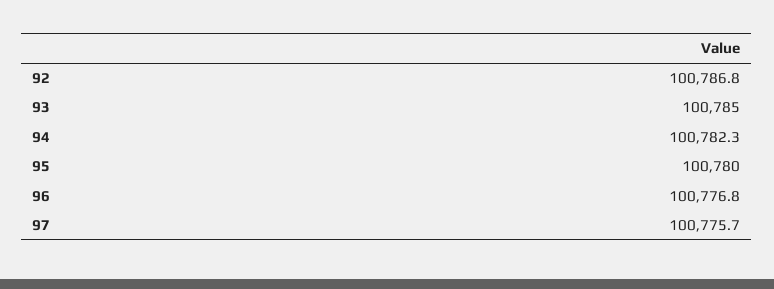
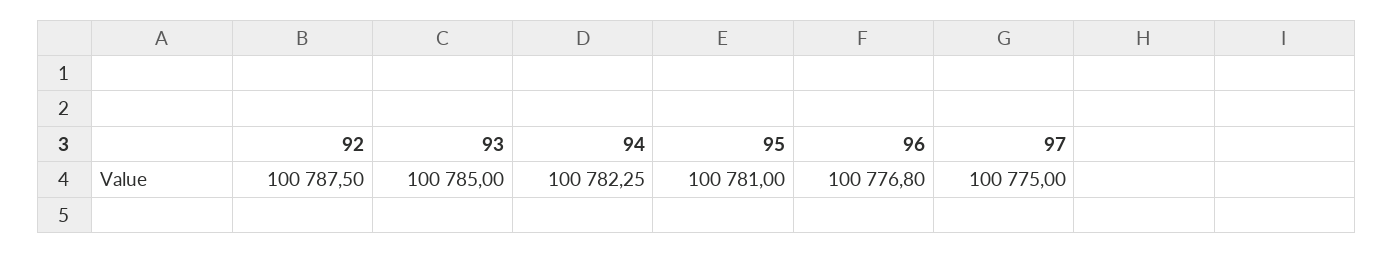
92: 100786.8 -> 100787.5
95: 100780 -> 100781
97: 100775.7 -> 100775

